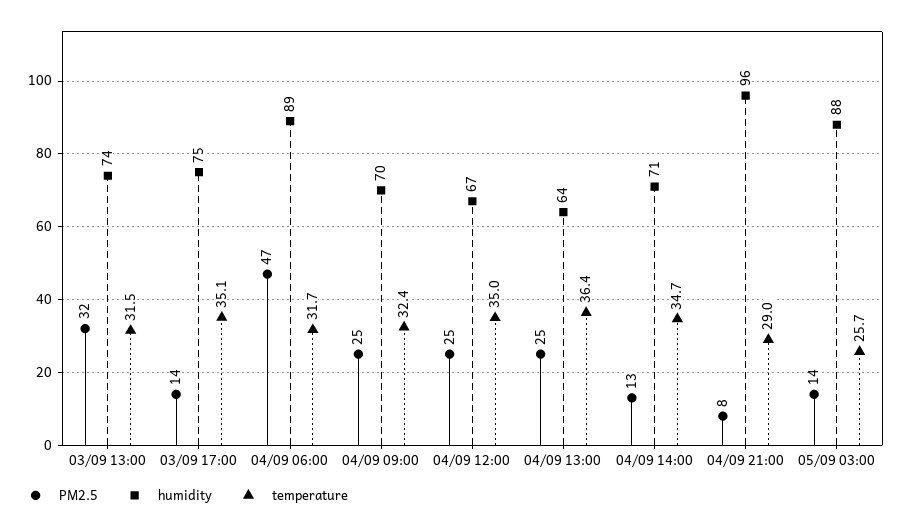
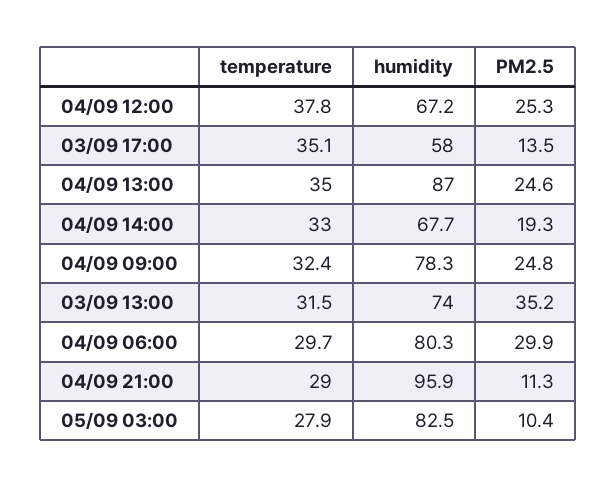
PM2.5, 03/09 13:00: 32 -> 35.2
humidity, 03/09 17:00: 75 -> 58
PM2.5, 04/09 06:00: 47 -> 29.9
humidity, 04/09 06:00: 89 -> 80.3
temperature, 04/09 06:00: 31.7 -> 29.7
humidity, 04/09 09:00: 70 -> 78.3
temperature, 04/09 12:00: 35 -> 37.8
humidity, 04/09 13:00: 64 -> 87
temperature, 04/09 13:00: 36.4 -> 35
PM2.5, 04/09 14:00: 13 -> 19.3
humidity, 04/09 14:00: 71 -> 67.7
temperature, 04/09 14:00: 34.7 -> 33
PM2.5, 04/09 21:00: 8 -> 11.3
PM2.5, 05/09 03:00: 14 -> 10.4
humidity, 05/09 03:00: 88 -> 82.5
temperature, 05/09 03:00: 25.7 -> 27.9

